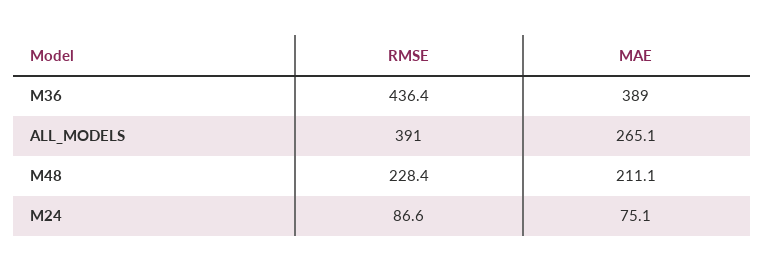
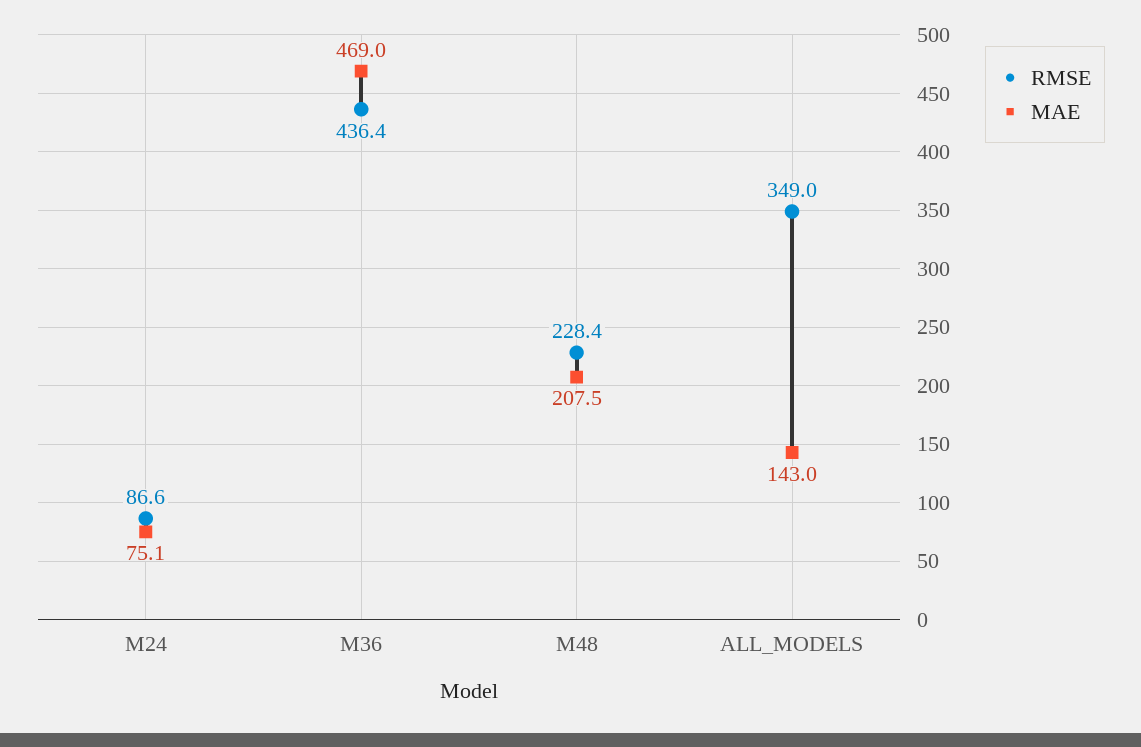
MAE, M36: 389 -> 469
RMSE, ALL_MODELS: 391 -> 349
MAE, ALL_MODELS: 265.1 -> 143
MAE, M48: 211.1 -> 207.5

